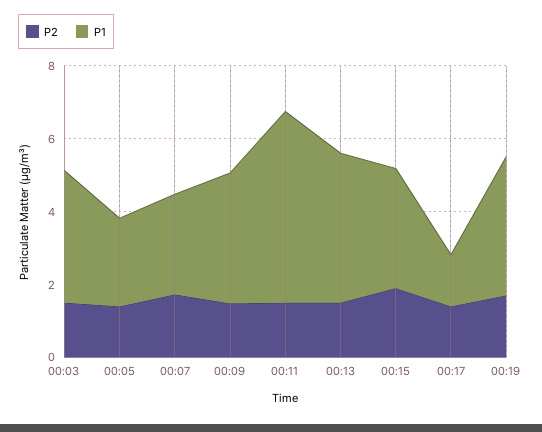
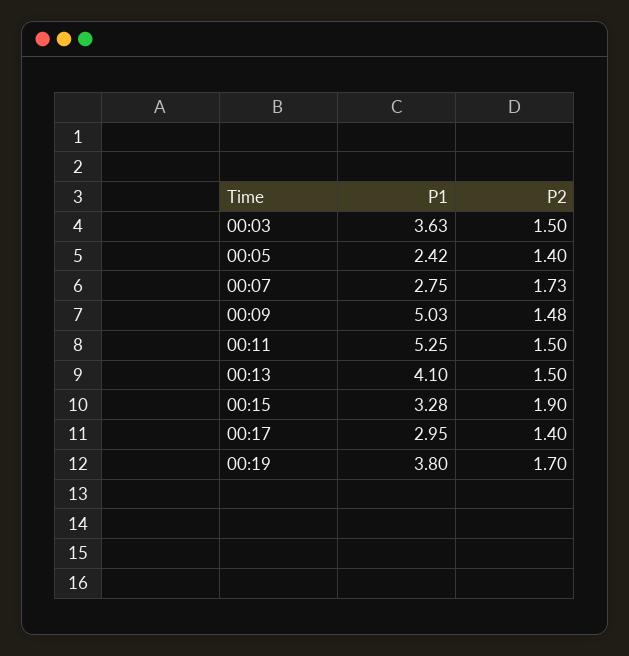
P1, 00:09: 3.5 -> 5.03
P1, 00:17: 1.5 -> 2.95

